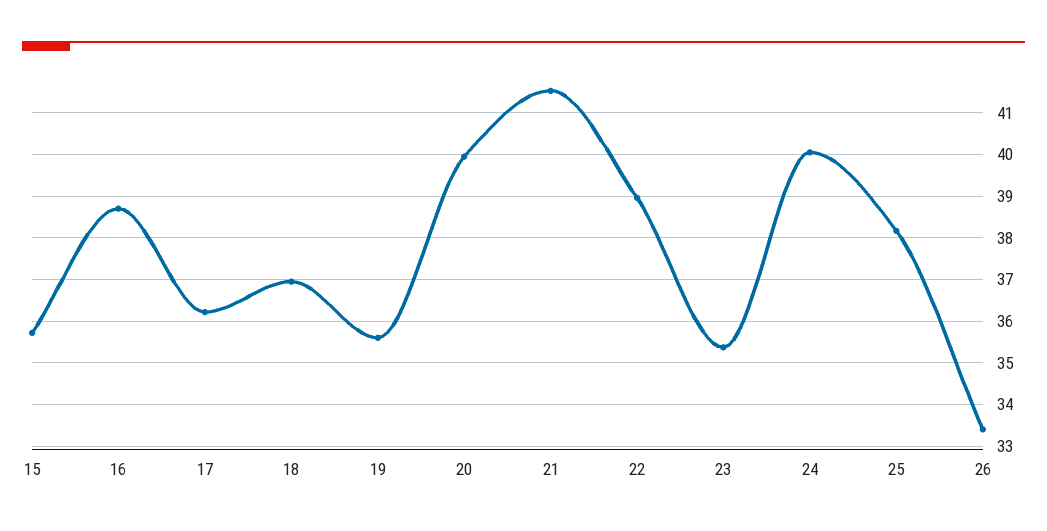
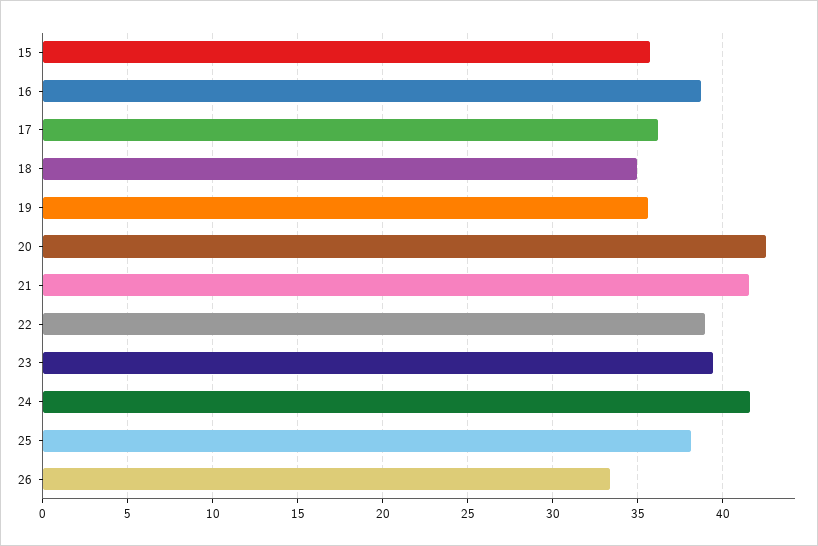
18: 37 -> 35
20: 40 -> 42.5
23: 35.4 -> 39.5
24: 40 -> 41.5

